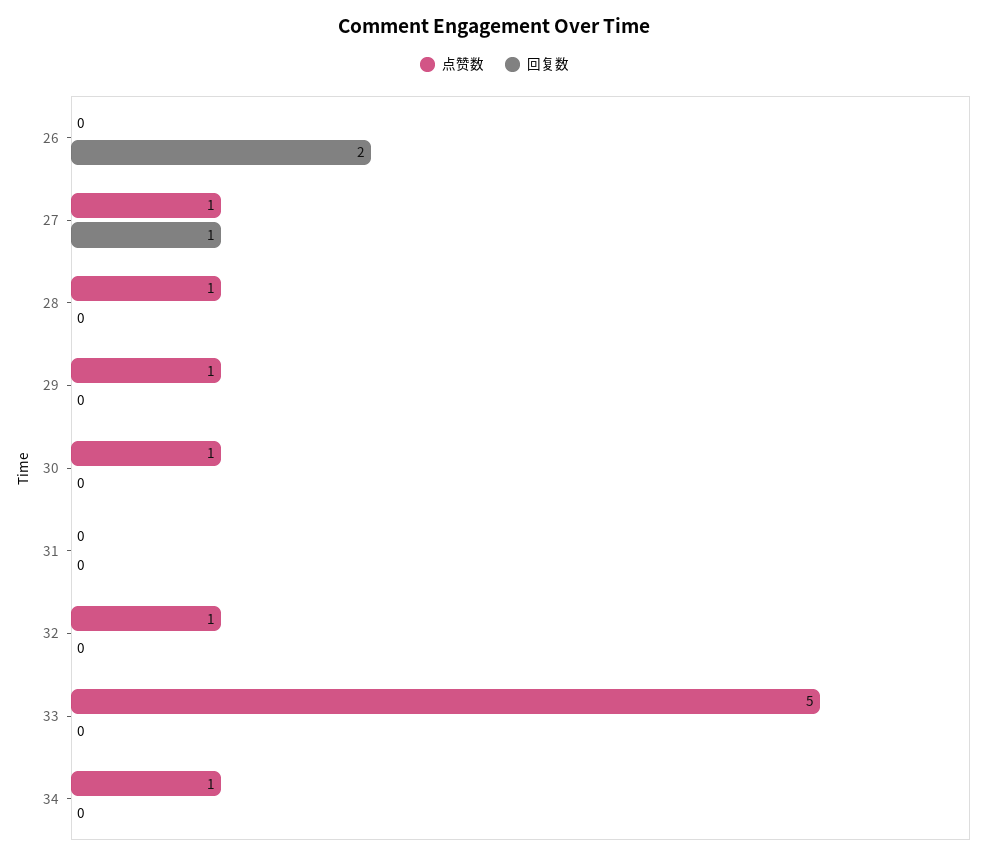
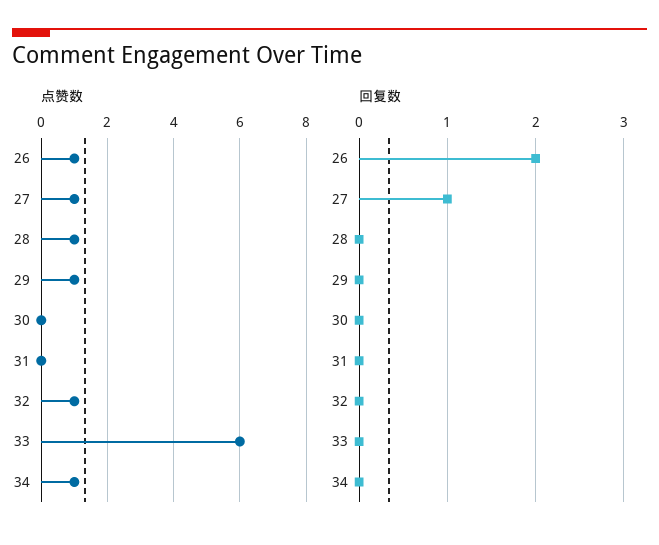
点赞数, 26: 0 -> 1
点赞数, 30: 1 -> 0
点赞数, 33: 5 -> 6

